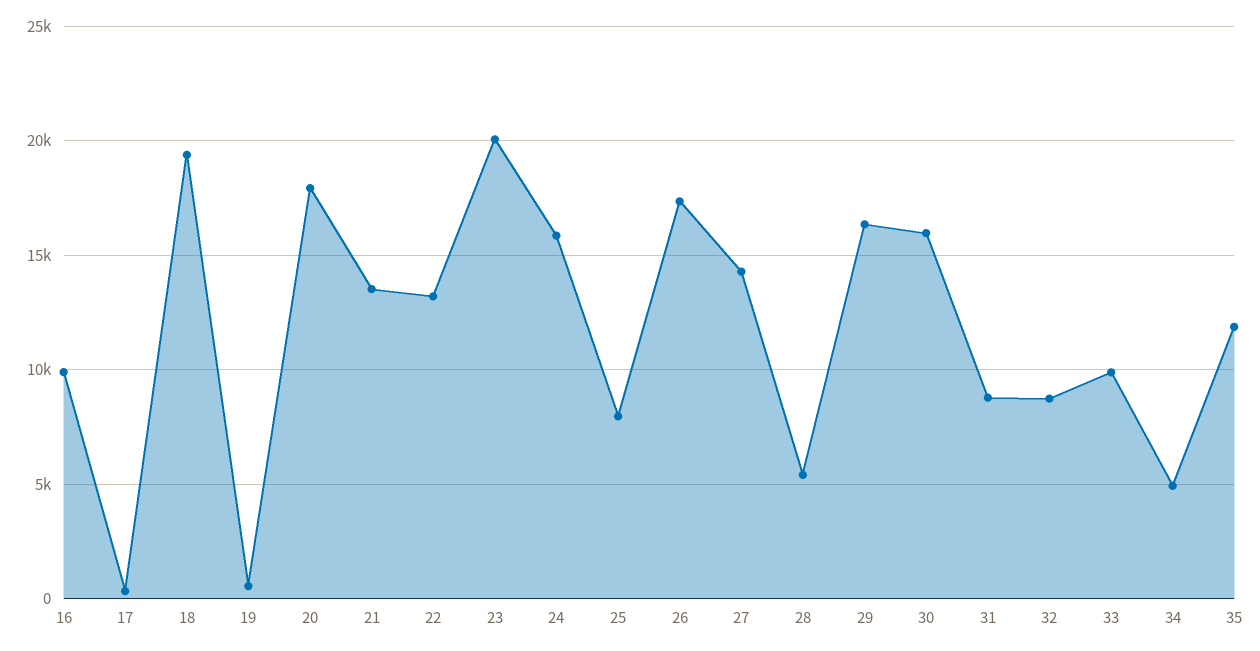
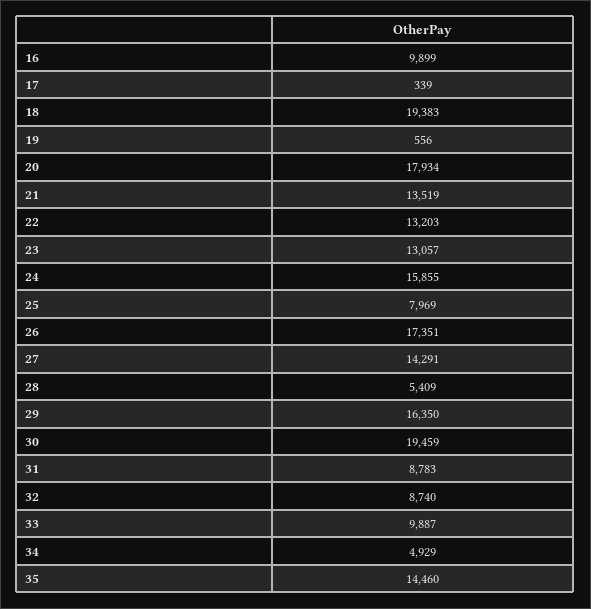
23: 20000 -> 13057
30: 16000 -> 19459
35: 12000 -> 14460

